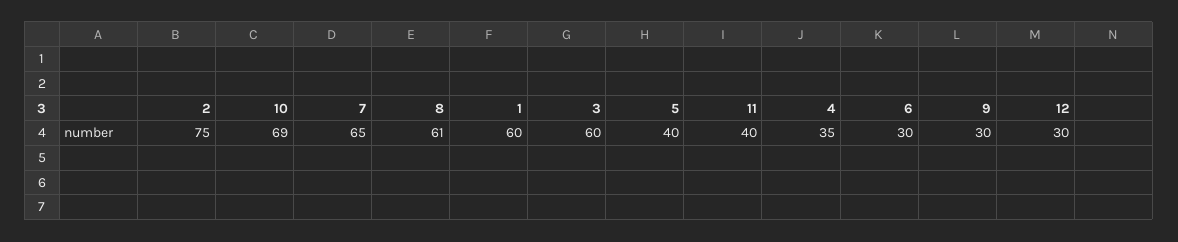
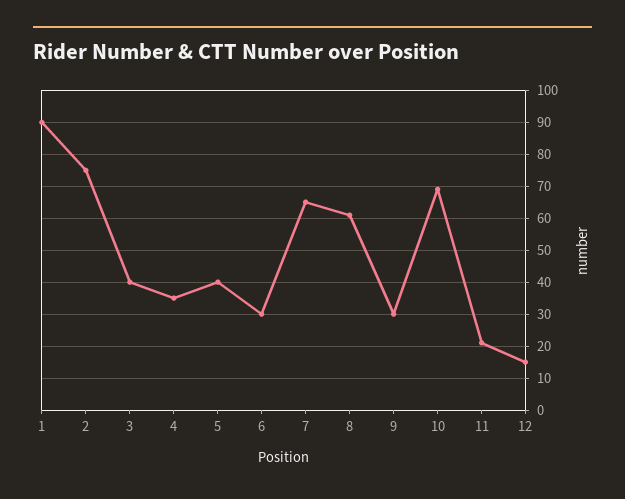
1: 60 -> 90
3: 60 -> 40
11: 40 -> 20
12: 30 -> 15

